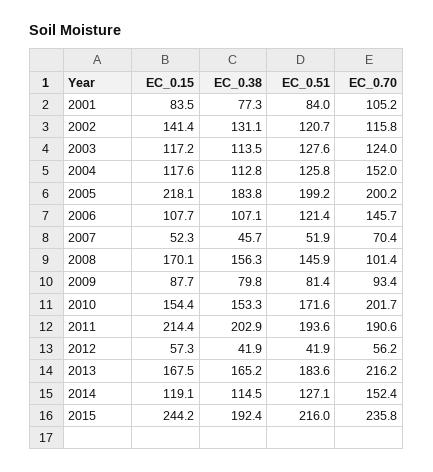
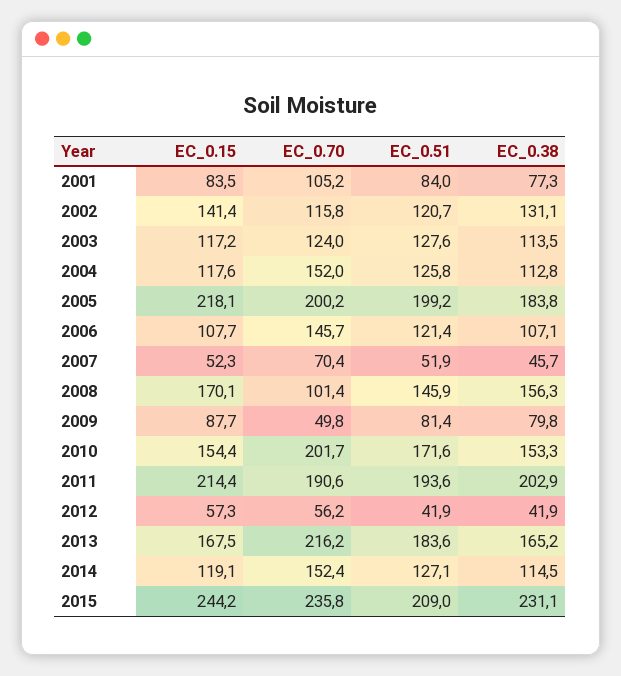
EC_0.70, 2009: 93.4 -> 49.8
EC_0.38, 2015: 192.4 -> 231.1
EC_0.51, 2015: 216 -> 209

